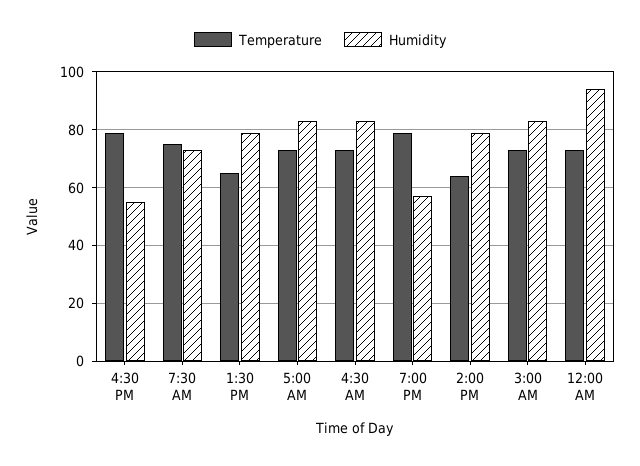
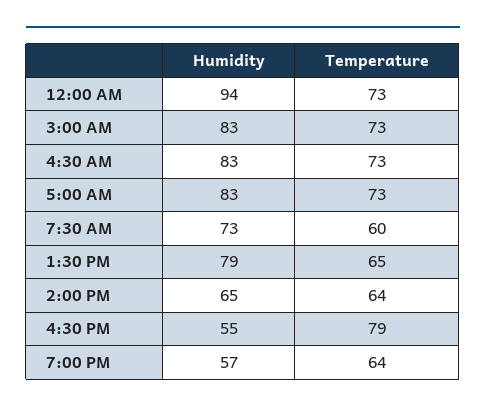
Temperature, 7:30 AM: 75 -> 60
Temperature, 7:00 PM: 80 -> 64
Humidity, 2:00 PM: 80 -> 65

